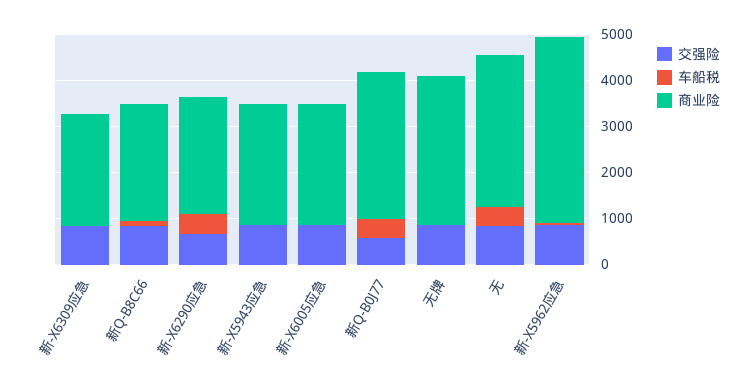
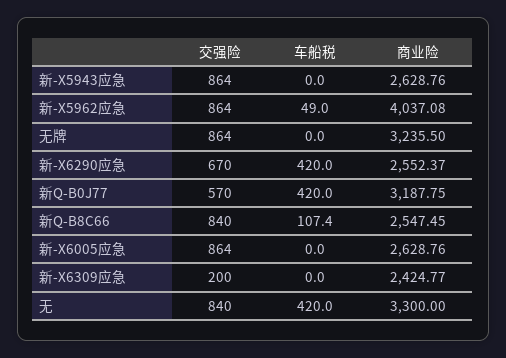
交强险, 新-X6309应急: 800 -> 200

